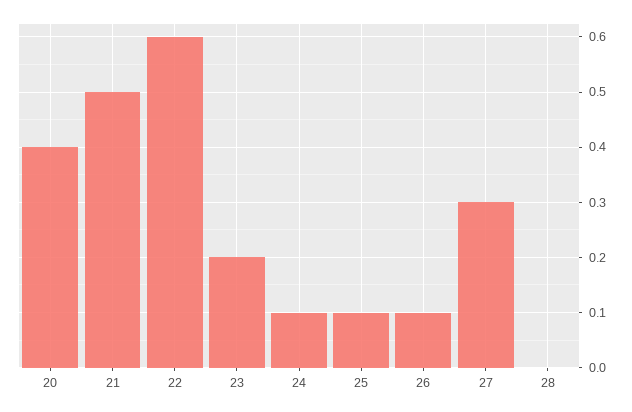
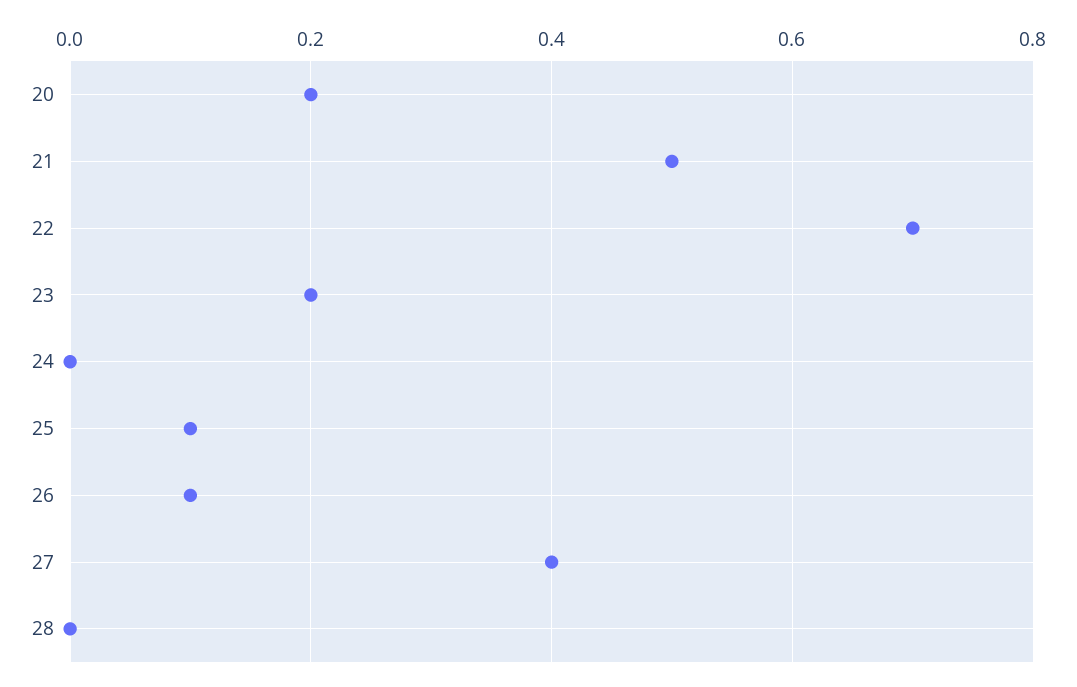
20: 0.4 -> 0.2
22: 0.6 -> 0.7
24: 0.1 -> 0
27: 0.3 -> 0.4

